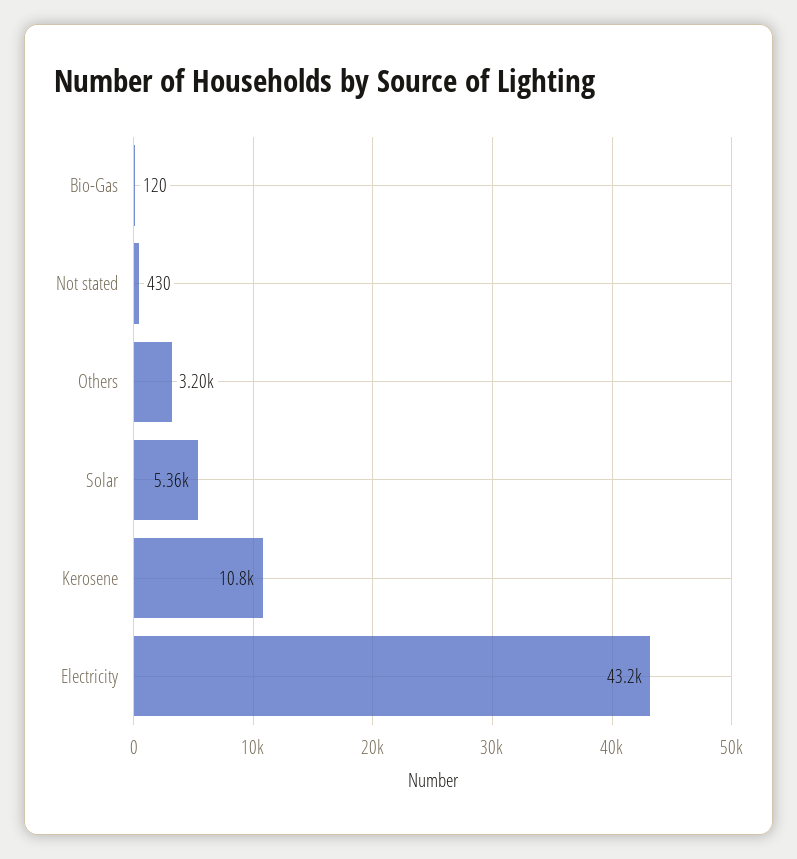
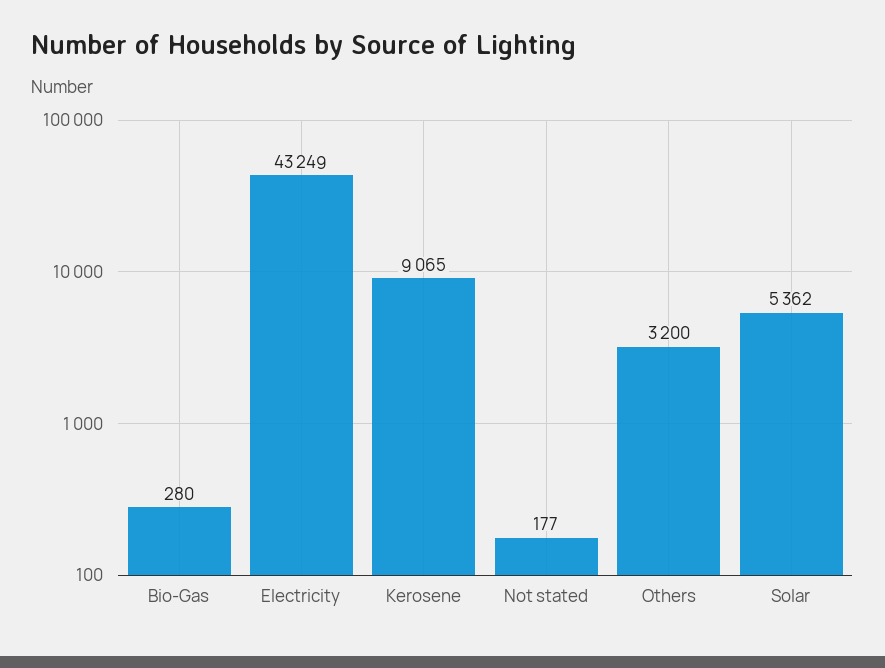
Bio-Gas: 120 -> 280
Not stated: 430 -> 177
Kerosene: 10800 -> 9065

